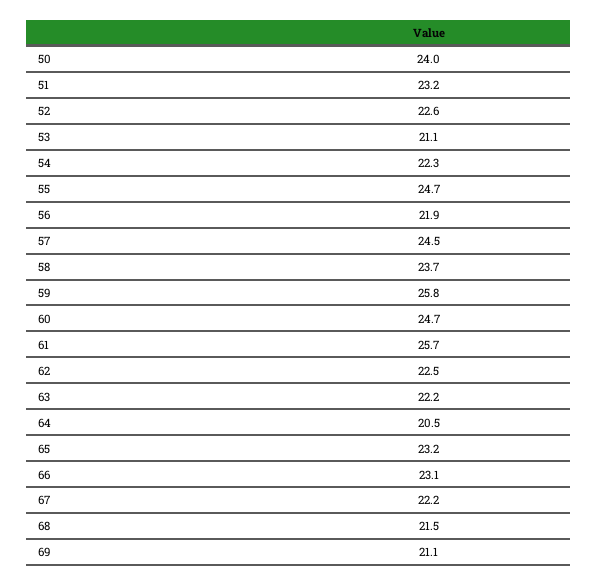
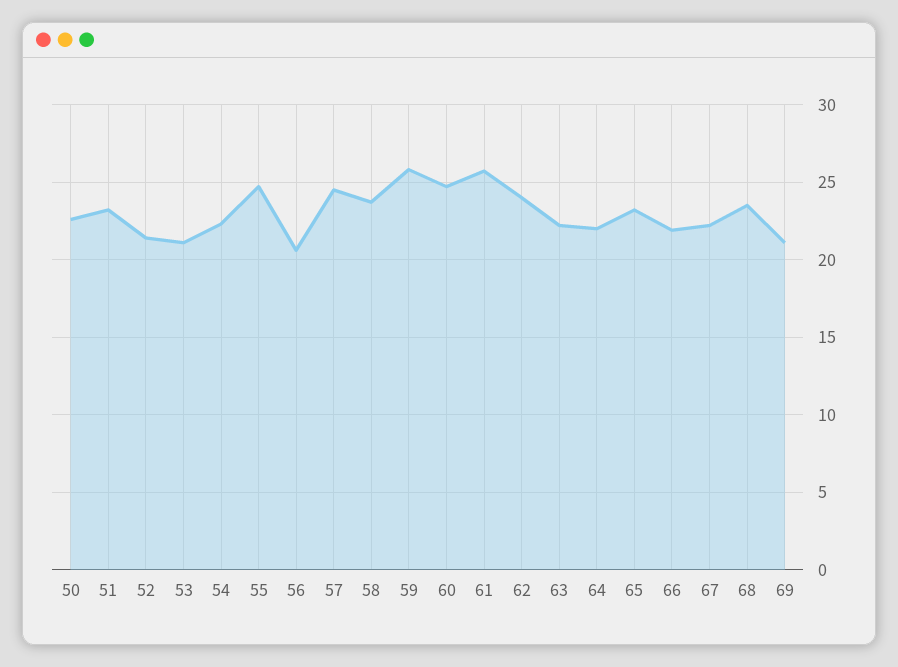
50: 24 -> 22.5
52: 22.6 -> 21.5
56: 21.9 -> 20.5
62: 22.5 -> 24
64: 20.5 -> 22
66: 23.1 -> 22
68: 21.5 -> 23.5

